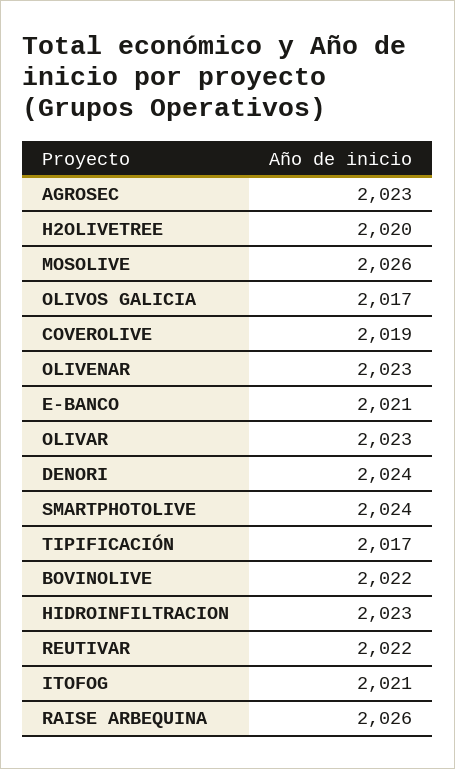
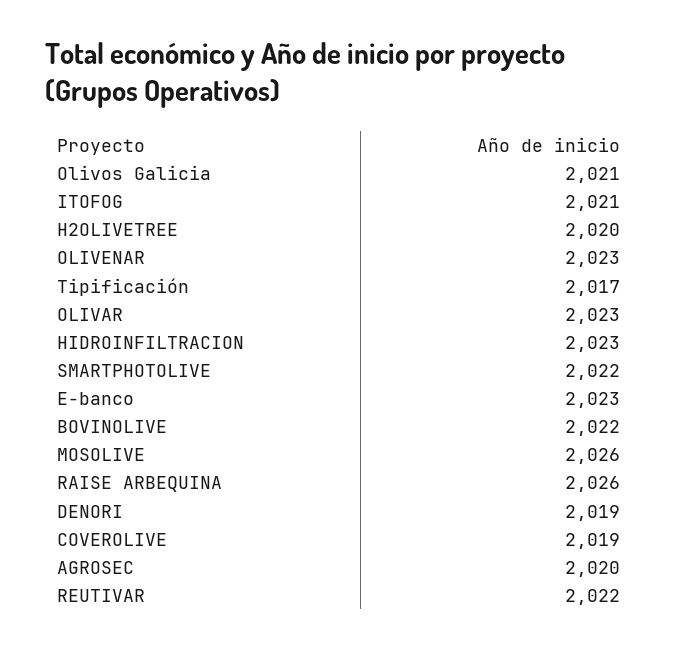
AGROSEC: 2023 -> 2020
OLIVOS GALICIA: 2017 -> 2021
E-BANCO: 2021 -> 2023
DENORI: 2024 -> 2019
SMARTPHOTOLIVE: 2024 -> 2022

